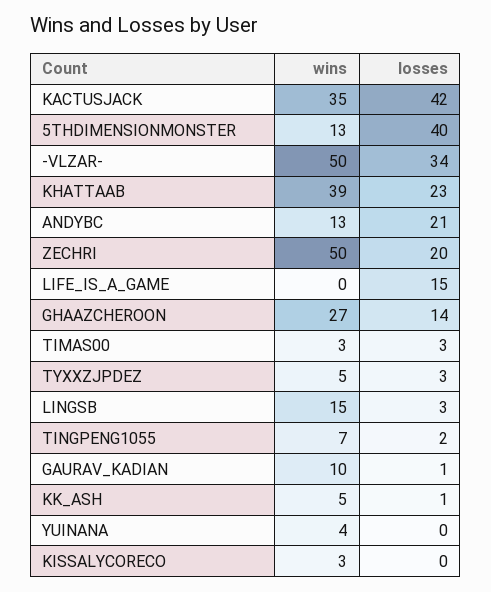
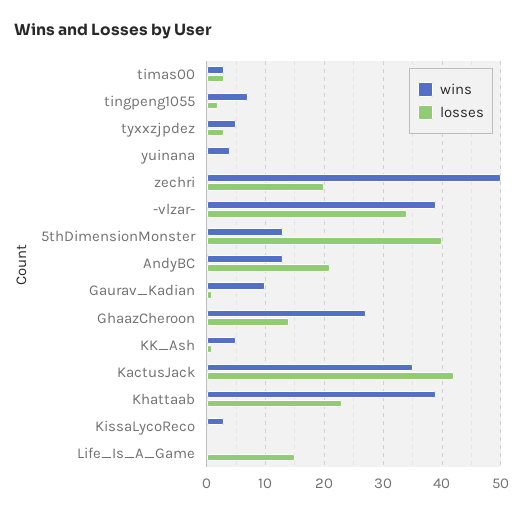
wins, -VLZAR-: 50 -> 40
wins, LINGSB: 15 -> none
losses, LINGSB: 3 -> none

